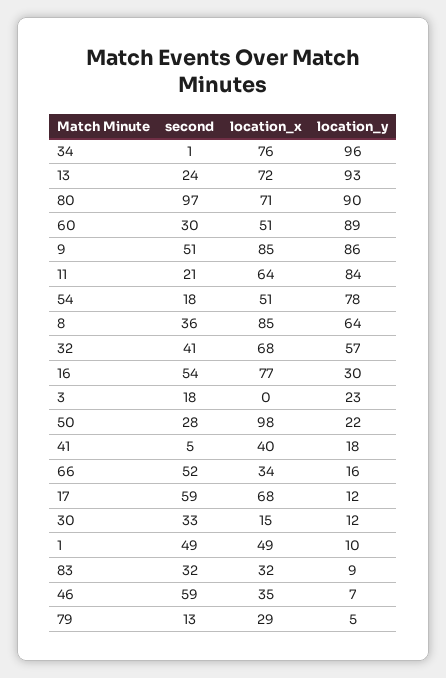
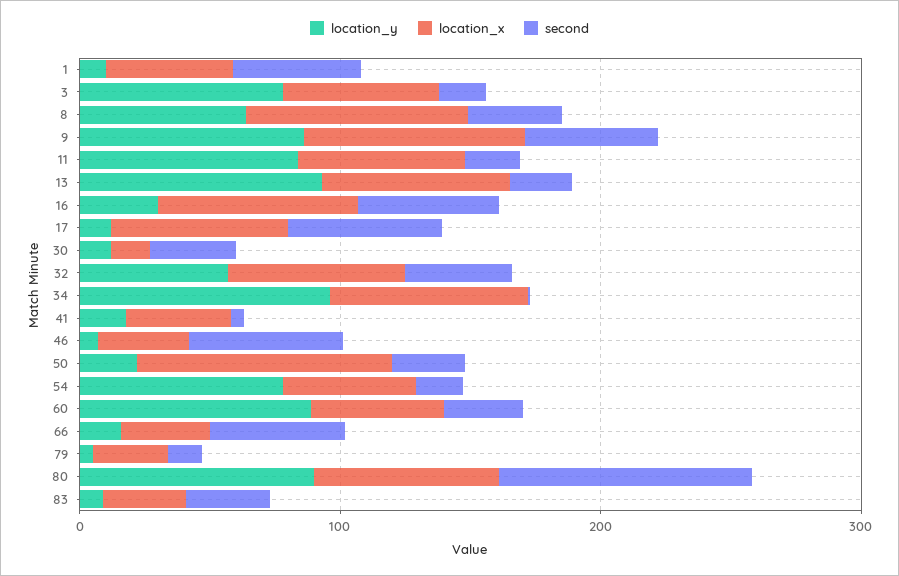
location_x, 3: 0 -> 60
location_y, 3: 23 -> 80

